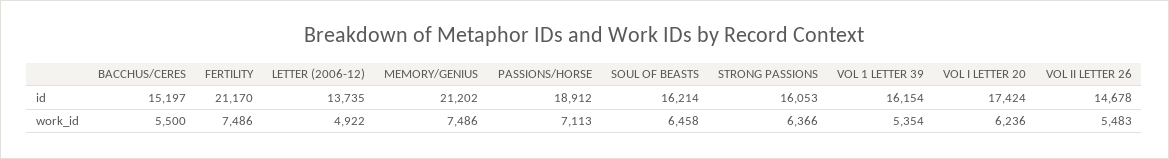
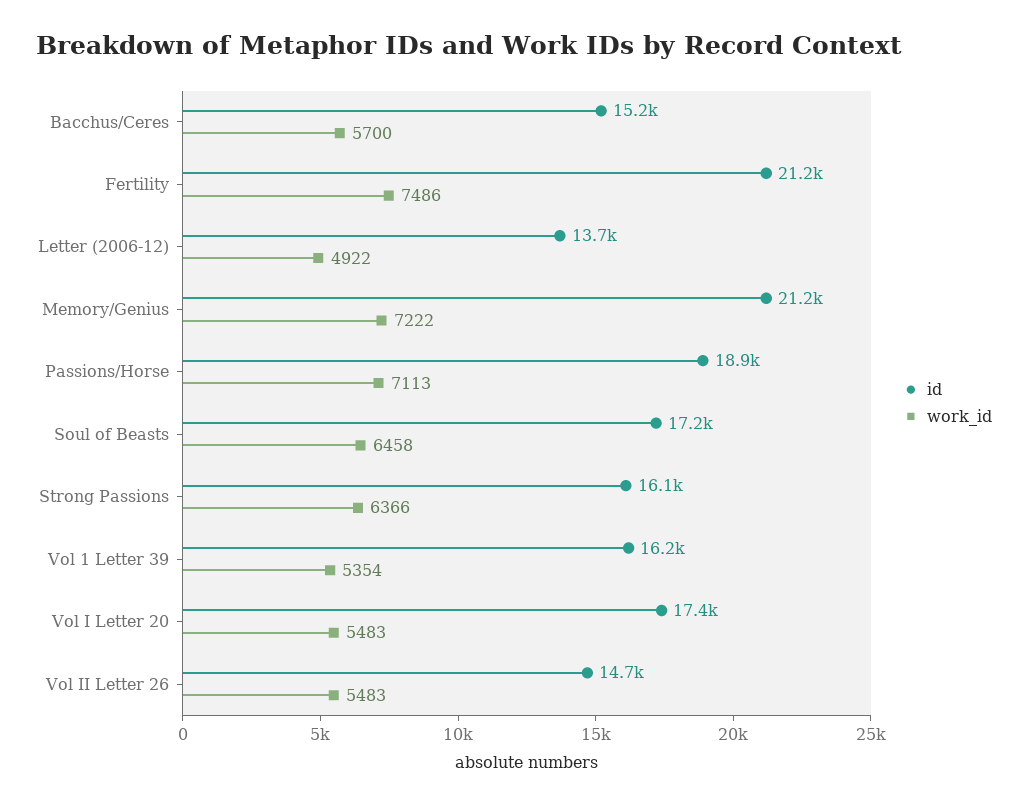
id, SOUL OF BEASTS: 16214 -> 17200
work_id, BACCHUS/CERES: 5500 -> 5700
work_id, MEMORY/GENIUS: 7486 -> 7222
work_id, VOL I LETTER 20: 6236 -> 5483

